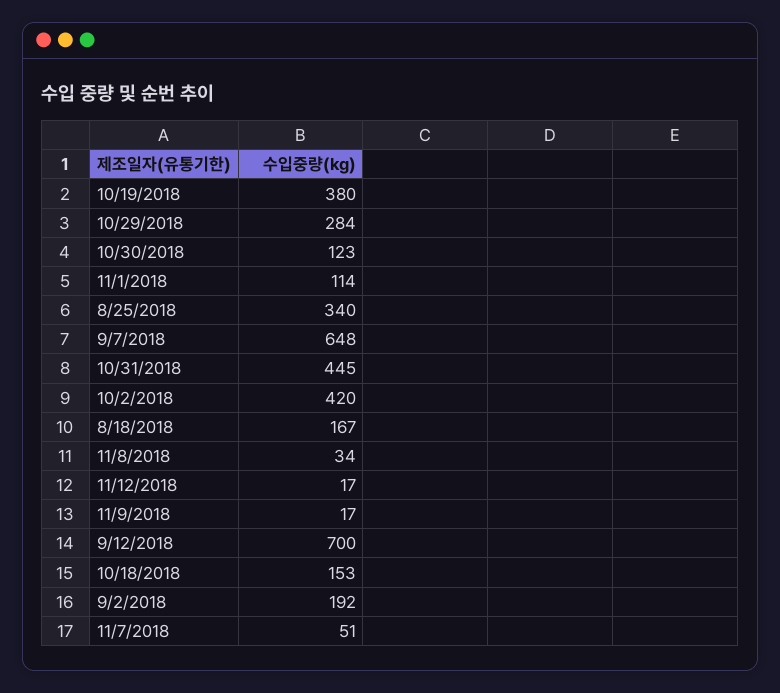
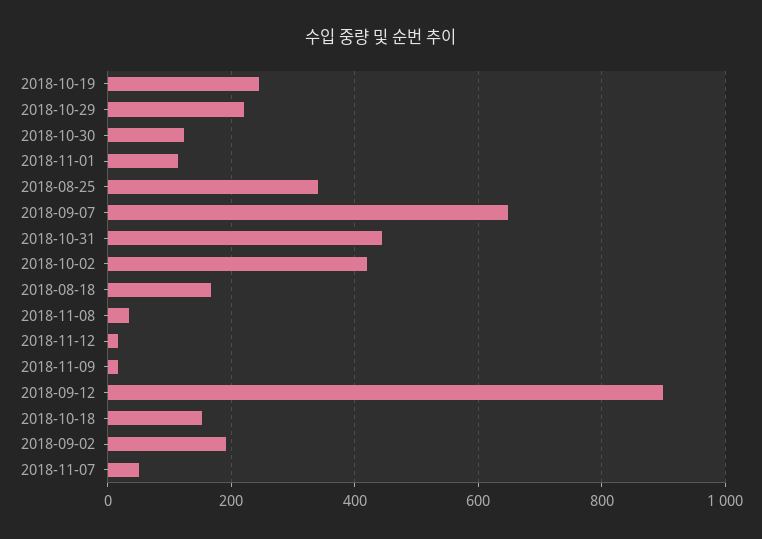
10/19/2018: 380 -> 240
10/29/2018: 284 -> 220
9/12/2018: 700 -> 900

